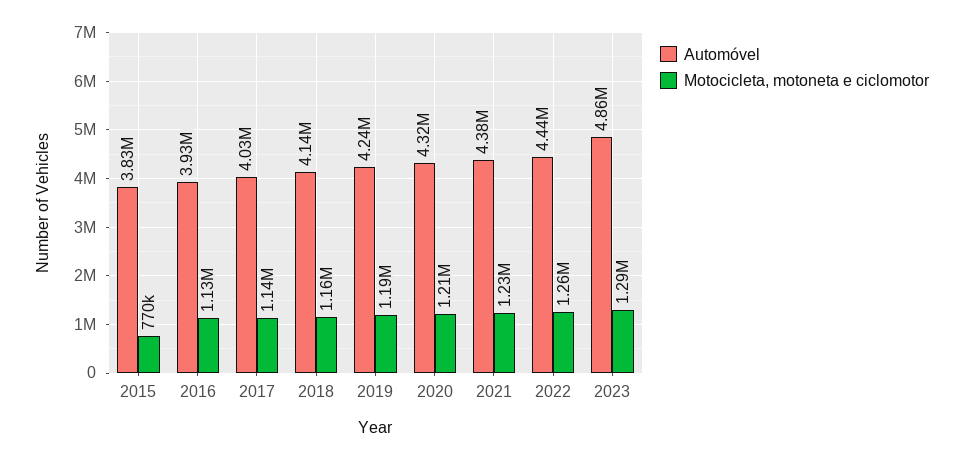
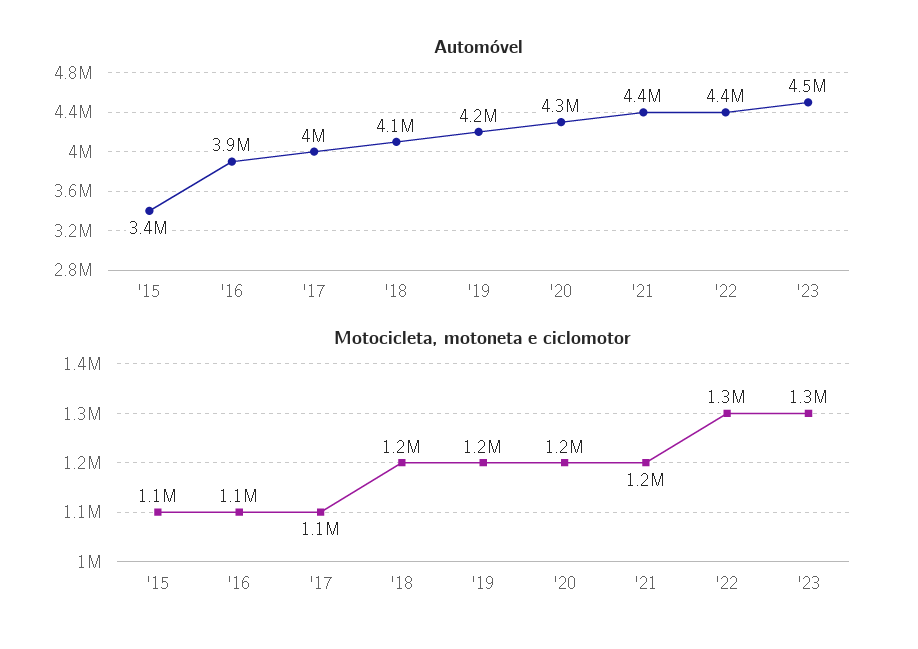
Automóvel, 2015: 3830000 -> 3400000
Motocicleta, motoneta e ciclomotor, 2015: 770000 -> 1100000
Automóvel, 2023: 4860000 -> 4500000

